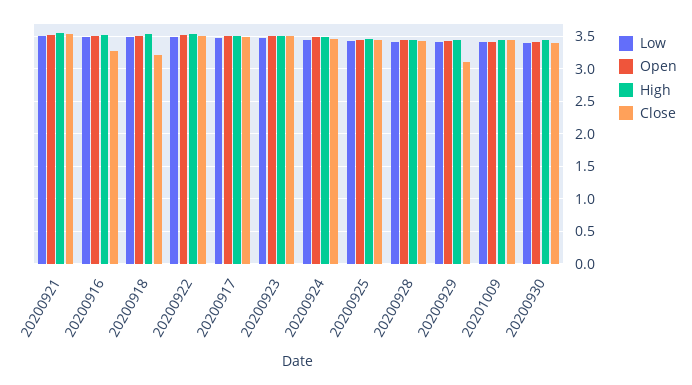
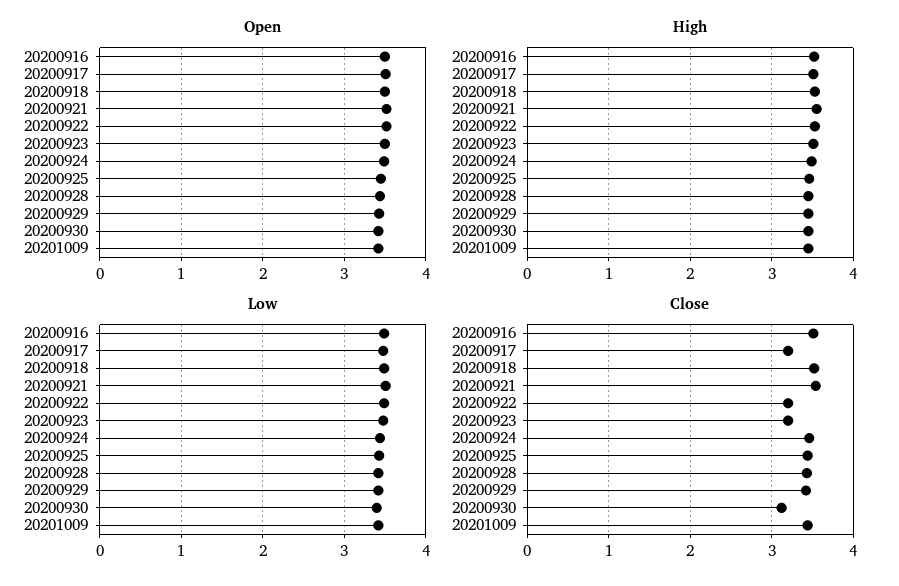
Close, 20200916: 3.3 -> 3.5
Close, 20200918: 3.2 -> 3.5
Close, 20200922: 3.5 -> 3.2
Close, 20200917: 3.5 -> 3.2
Close, 20200923: 3.5 -> 3.2
Close, 20200929: 3.1 -> 3.4
Close, 20200930: 3.4 -> 3.1

